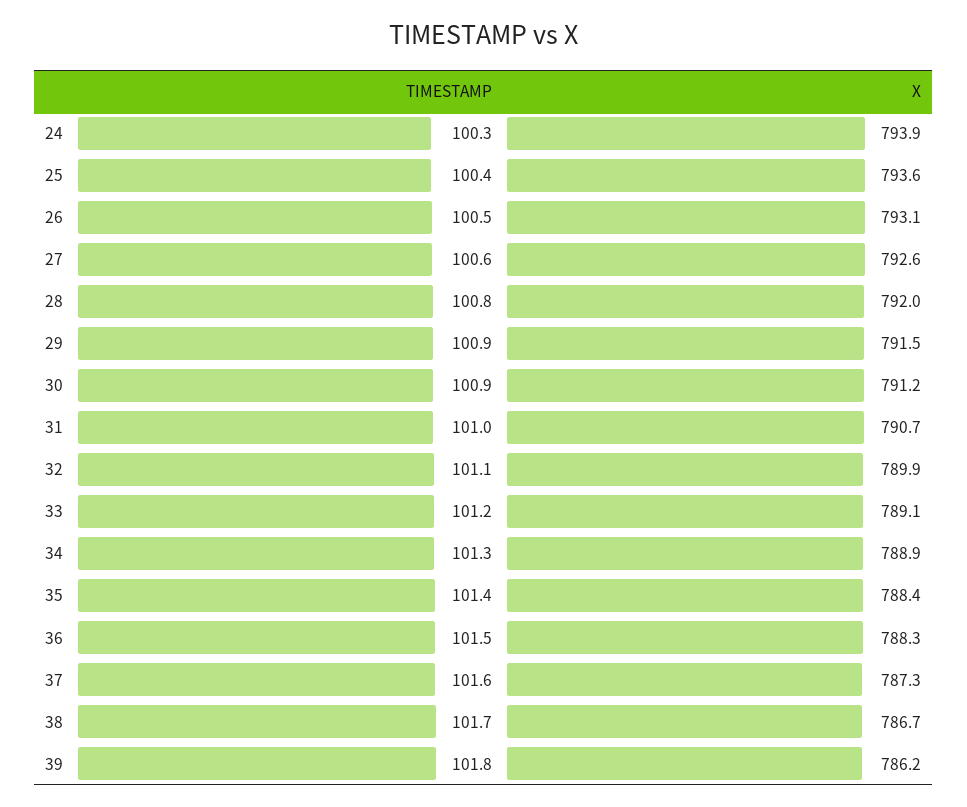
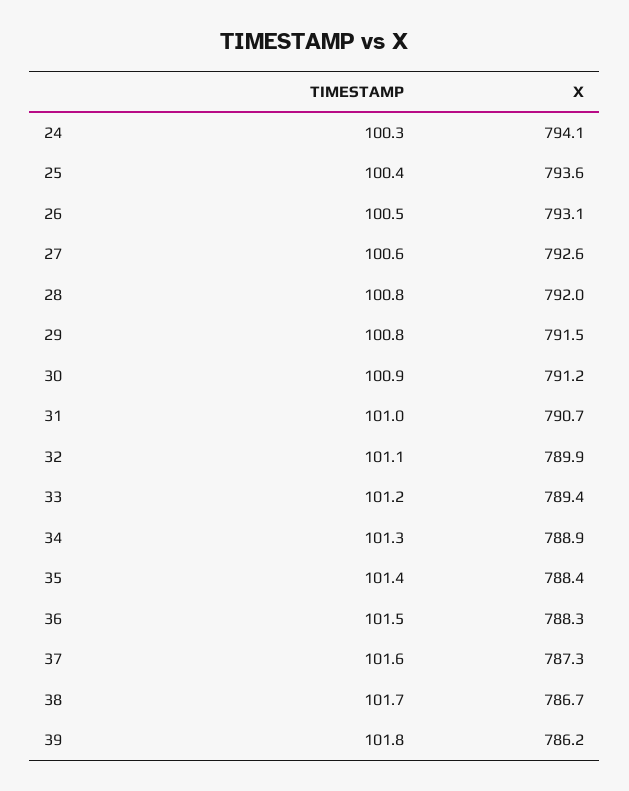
X, 24: 793.9 -> 794.1
TIMESTAMP, 29: 100.9 -> 100.8
X, 33: 789.1 -> 789.4

